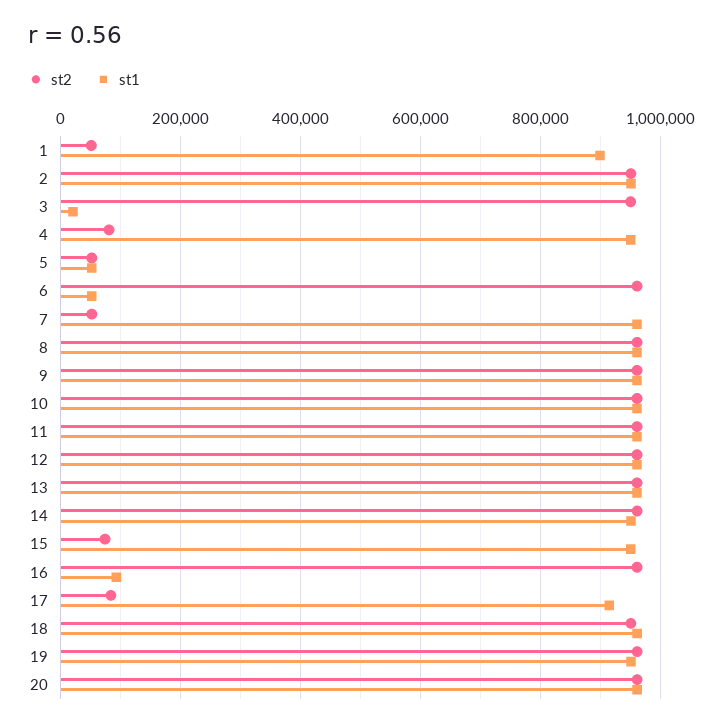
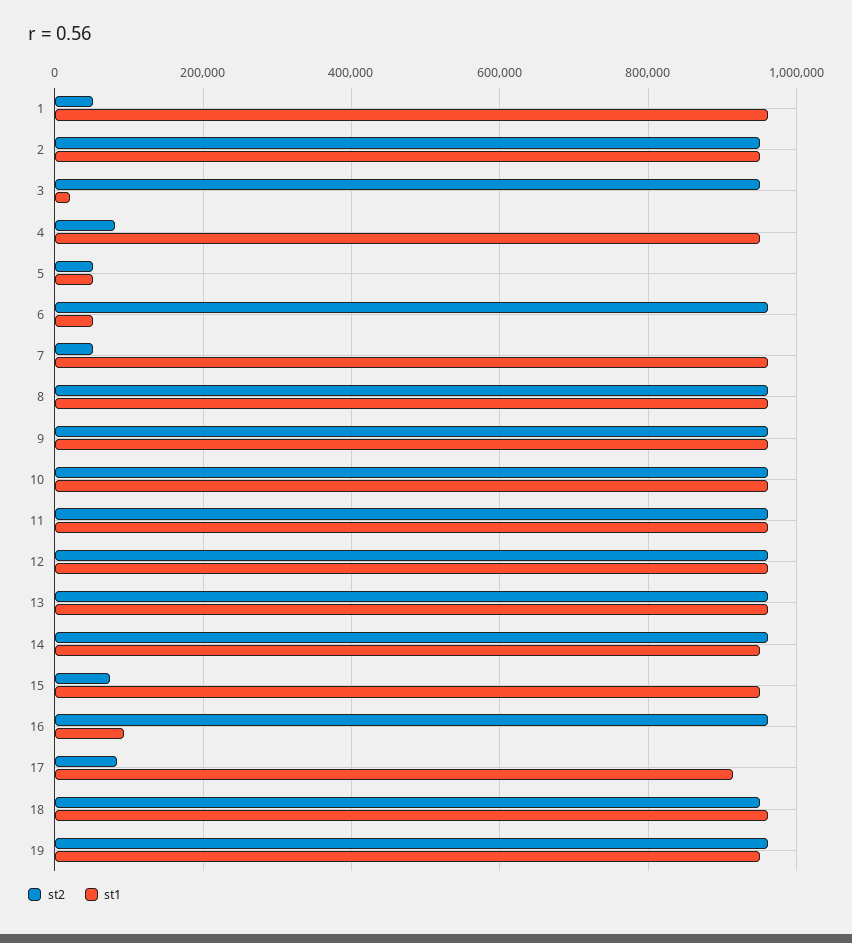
st1, 1: 900000 -> 960000
st2, 20: 960000 -> none
st1, 20: 960000 -> none

